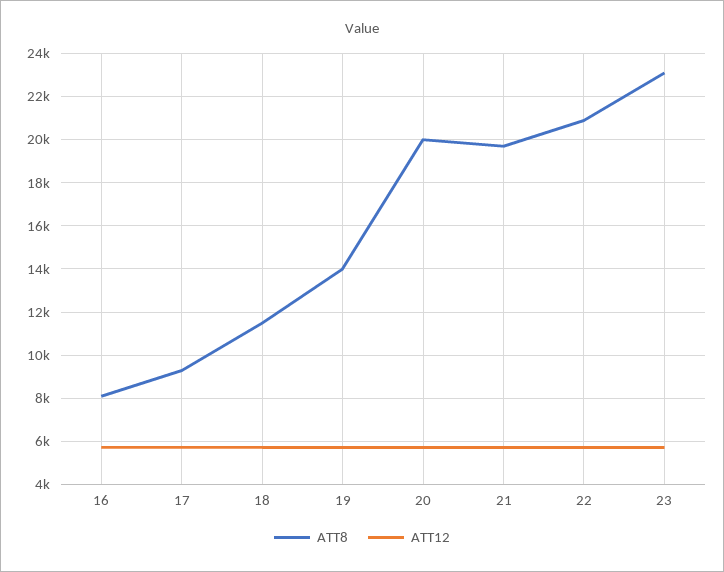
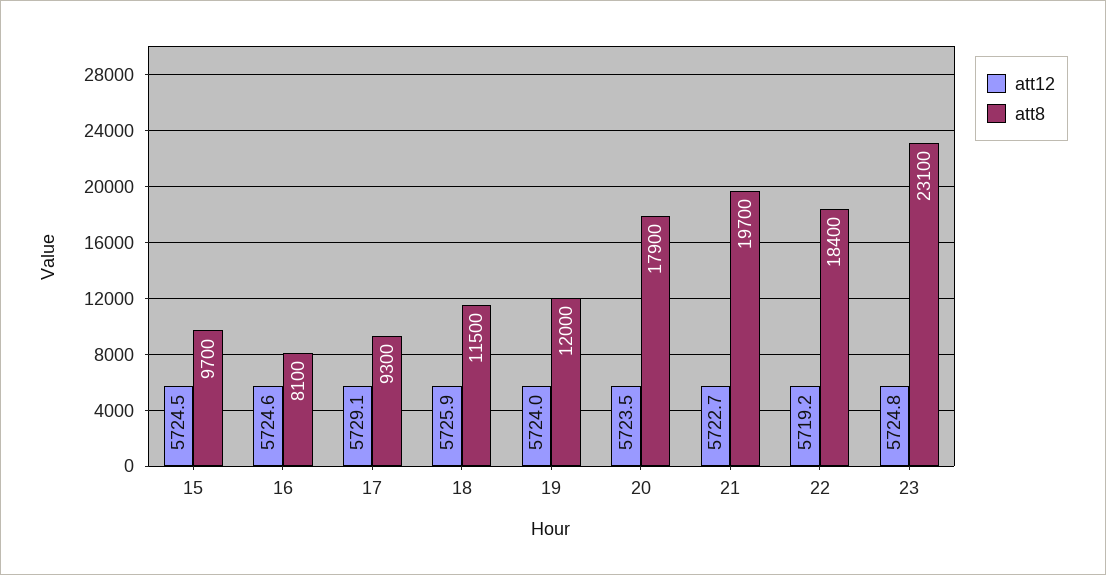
ATT8, 19: 14000 -> 12000
ATT8, 20: 20000 -> 17900
ATT8, 22: 21000 -> 18400
ATT12, 15: none -> 5724.5
ATT8, 15: none -> 9700

